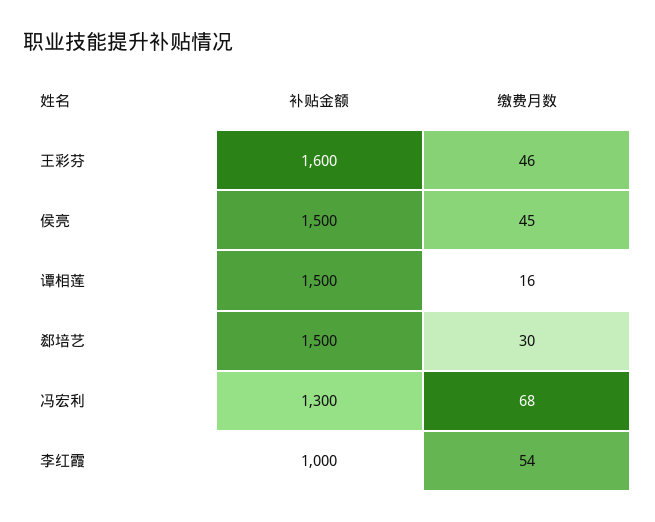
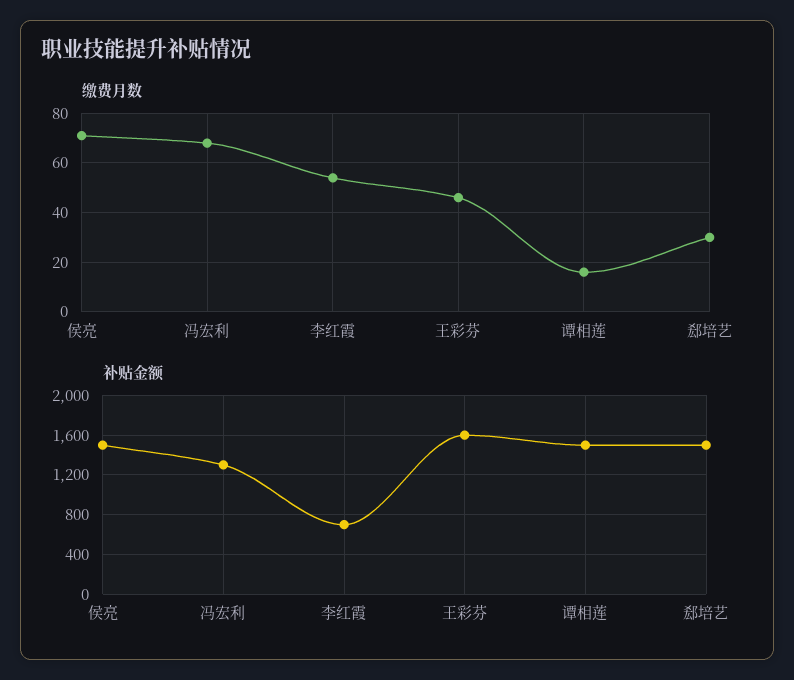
缴费月数, 侯亮: 45 -> 70
补贴金额, 李红霞: 1000 -> 700

